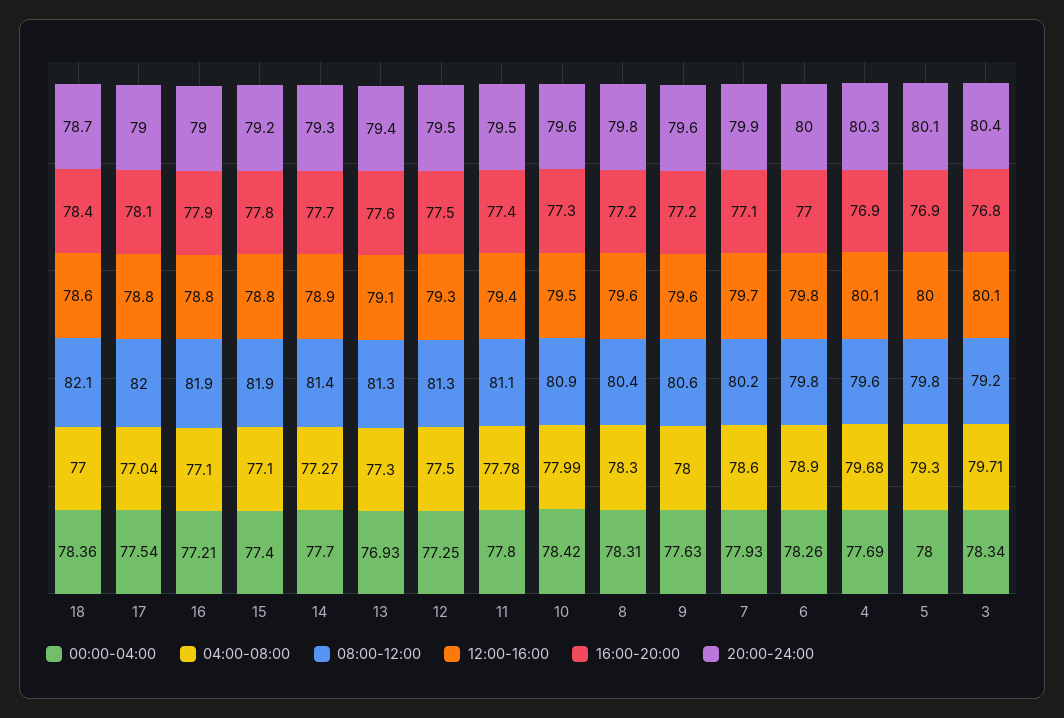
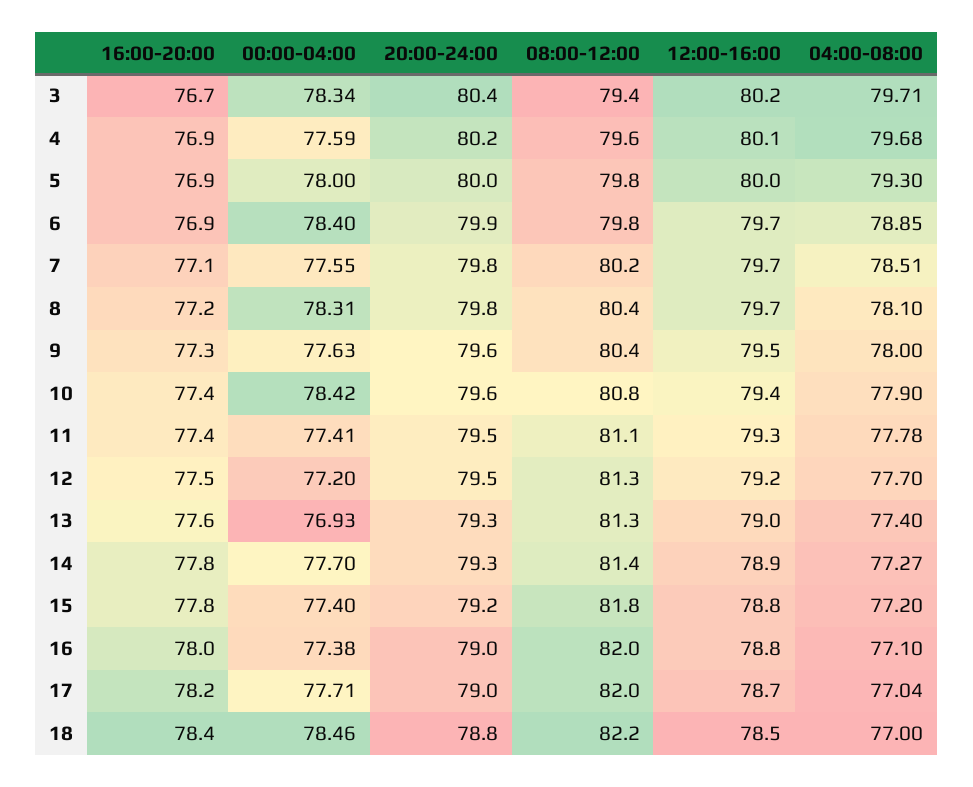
00:00-04:00, 18: 78.36 -> 78.46
08:00-12:00, 18: 82.1 -> 82.2
12:00-16:00, 18: 78.6 -> 78.5
20:00-24:00, 18: 78.7 -> 78.8
00:00-04:00, 17: 77.54 -> 77.71
12:00-16:00, 17: 78.8 -> 78.7
16:00-20:00, 17: 78.1 -> 78.2
00:00-04:00, 16: 77.21 -> 77.38
08:00-12:00, 16: 81.9 -> 82
16:00-20:00, 16: 77.9 -> 78
04:00-08:00, 15: 77.1 -> 77.2
08:00-12:00, 15: 81.9 -> 81.8
16:00-20:00, 14: 77.7 -> 77.8
04:00-08:00, 13: 77.3 -> 77.4
12:00-16:00, 13: 79.1 -> 79
20:00-24:00, 13: 79.4 -> 79.3
00:00-04:00, 12: 77.25 -> 77.2
04:00-08:00, 12: 77.5 -> 77.7
12:00-16:00, 12: 79.3 -> 79.2
00:00-04:00, 11: 77.8 -> 77.41
12:00-16:00, 11: 79.4 -> 79.3
04:00-08:00, 10: 77.99 -> 77.9
08:00-12:00, 10: 80.9 -> 80.8
12:00-16:00, 10: 79.5 -> 79.4
16:00-20:00, 10: 77.3 -> 77.4
04:00-08:00, 8: 78.3 -> 78.1
12:00-16:00, 8: 79.6 -> 79.7
08:00-12:00, 9: 80.6 -> 80.4
12:00-16:00, 9: 79.6 -> 79.5
16:00-20:00, 9: 77.2 -> 77.3
00:00-04:00, 7: 77.93 -> 77.55
04:00-08:00, 7: 78.6 -> 78.51
20:00-24:00, 7: 79.9 -> 79.8
00:00-04:00, 6: 78.26 -> 78.4
04:00-08:00, 6: 78.9 -> 78.85
12:00-16:00, 6: 79.8 -> 79.7
16:00-20:00, 6: 77 -> 76.9
20:00-24:00, 6: 80 -> 79.9
00:00-04:00, 4: 77.69 -> 77.59
20:00-24:00, 4: 80.3 -> 80.2
20:00-24:00, 5: 80.1 -> 80
08:00-12:00, 3: 79.2 -> 79.4
12:00-16:00, 3: 80.1 -> 80.2
16:00-20:00, 3: 76.8 -> 76.7

